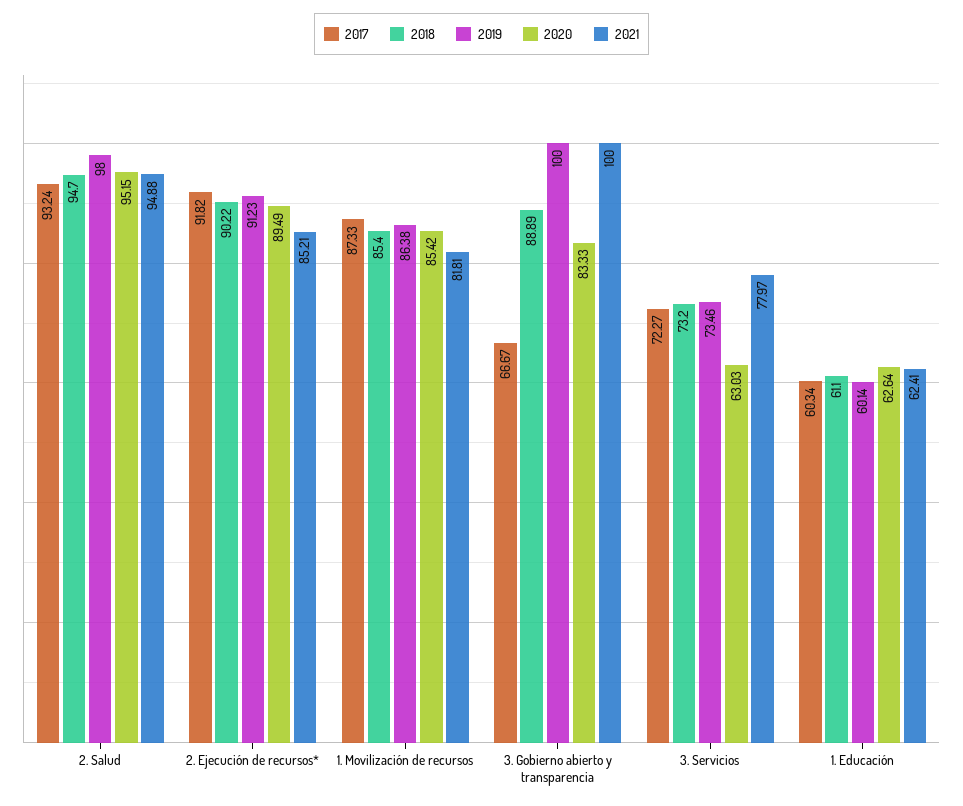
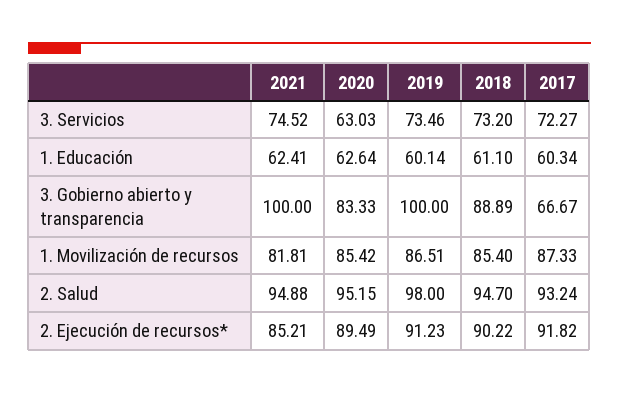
2019, 1. Movilización de recursos: 86.38 -> 86.51
2021, 3. Servicios: 77.97 -> 74.52

